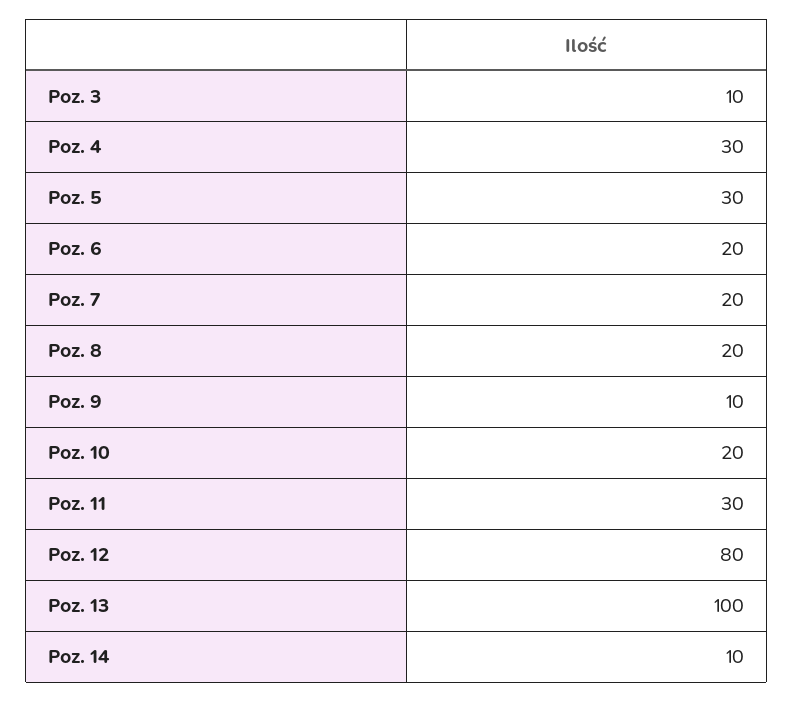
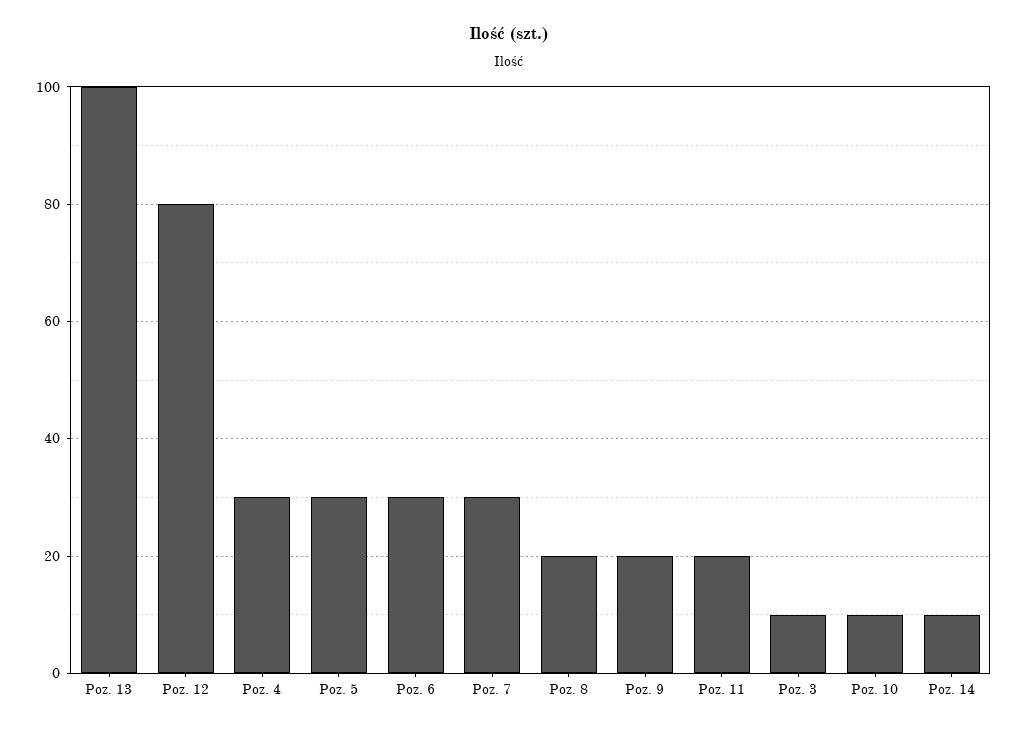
Poz. 6: 20 -> 30
Poz. 7: 20 -> 30
Poz. 9: 10 -> 20
Poz. 10: 20 -> 10
Poz. 11: 30 -> 20

